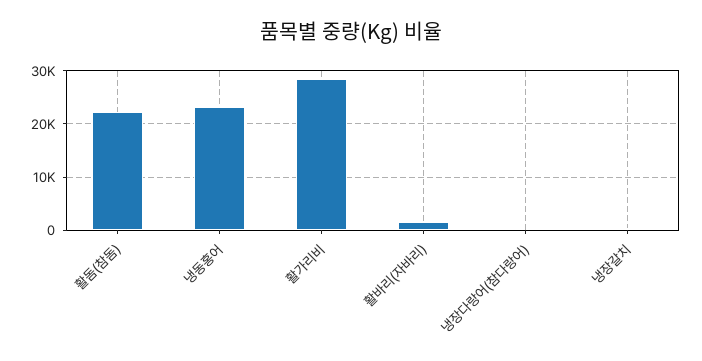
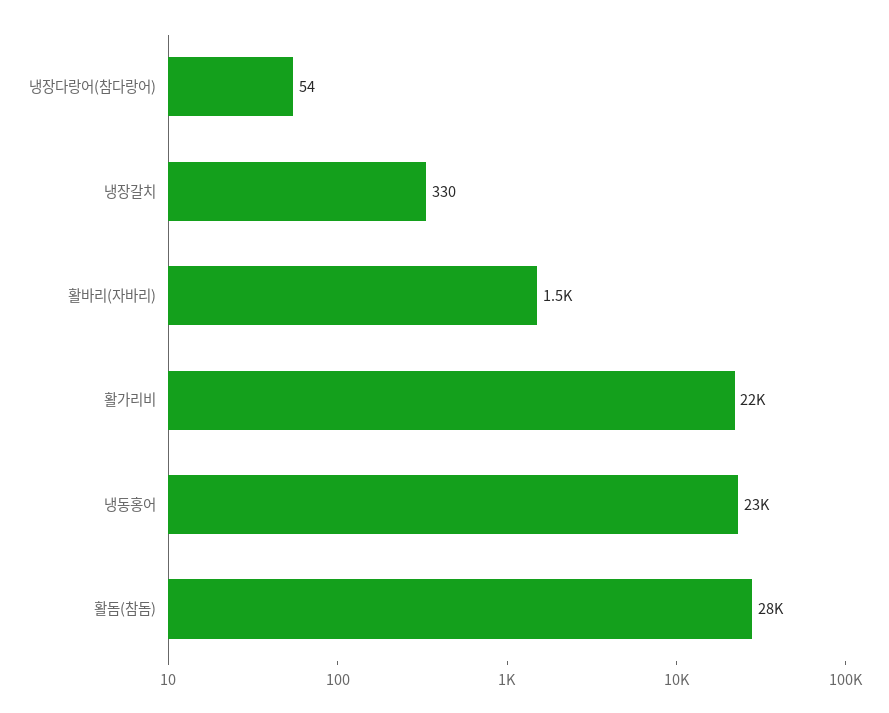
활돔(참돔): 22000 -> 28000
활가리비: 28000 -> 22000

